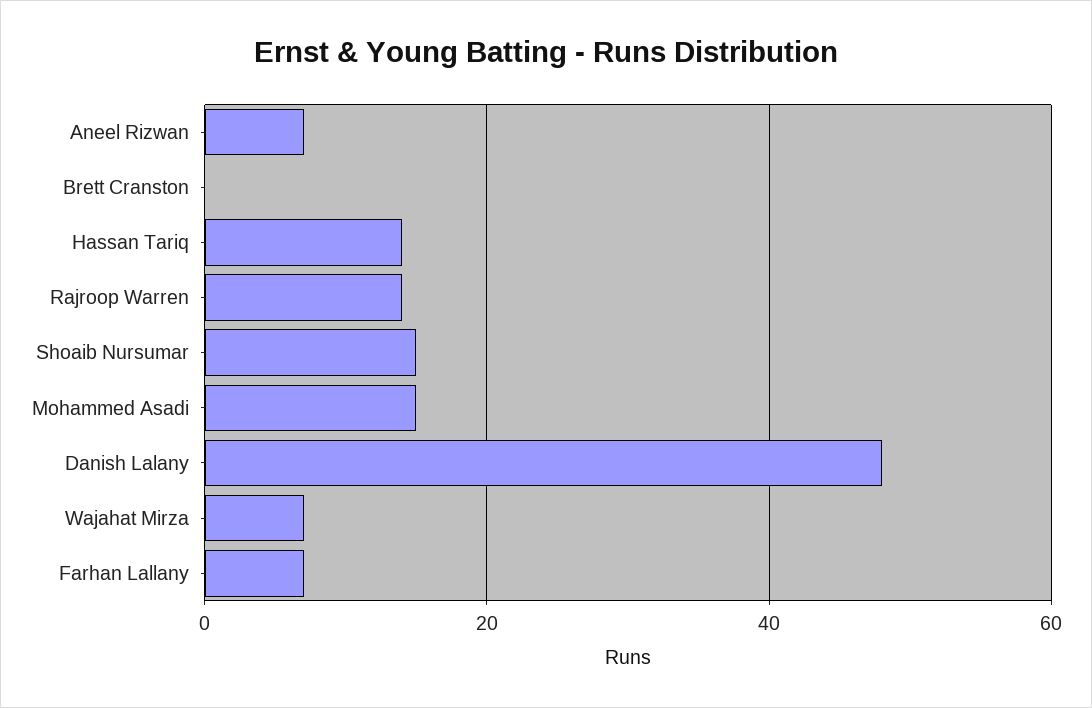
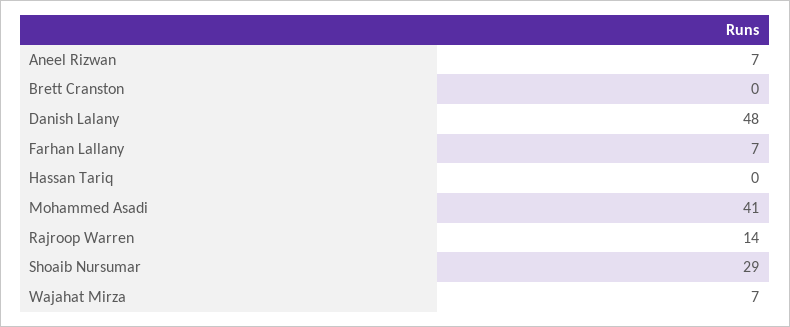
Hassan Tariq: 15 -> 0
Shoaib Nursumar: 15 -> 29
Mohammed Asadi: 15 -> 41

